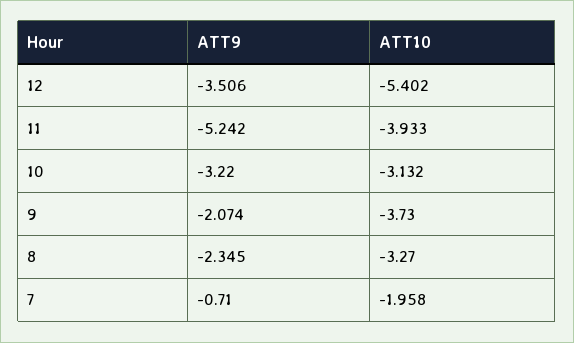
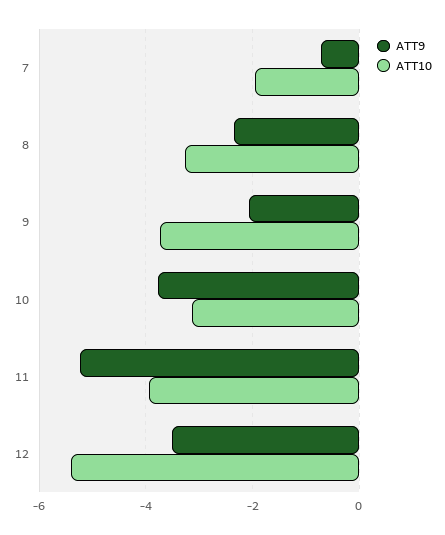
ATT9, 10: -3.22 -> -3.8

